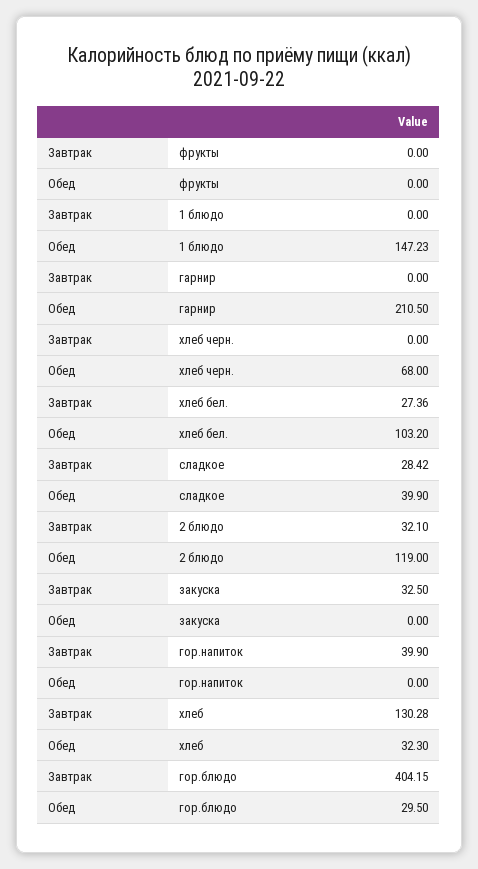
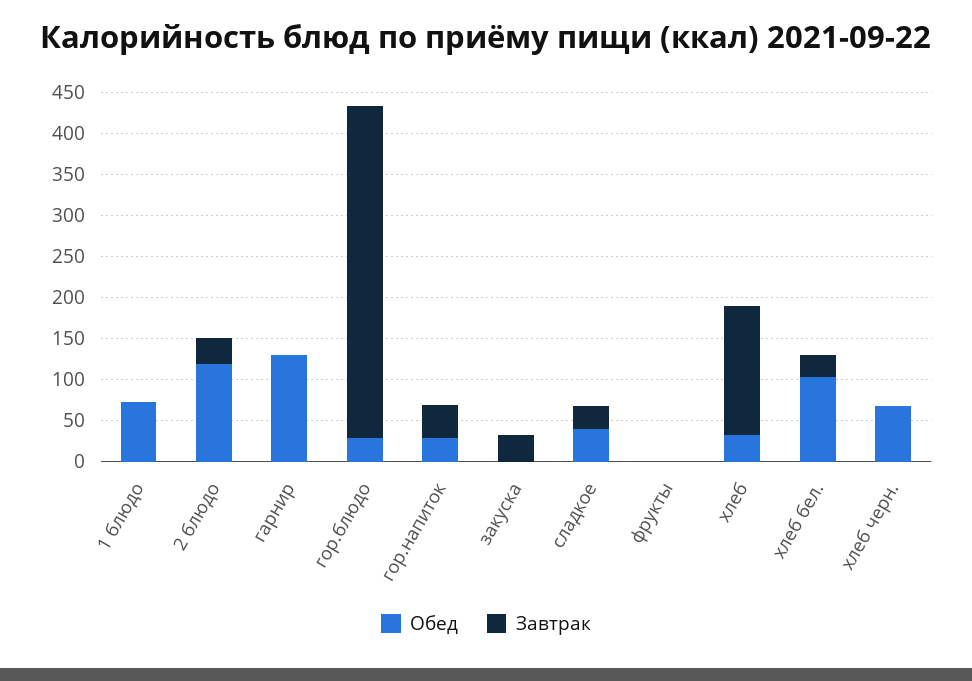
Обед, 1 блюдо: 147.23 -> 70
Обед, гарнир: 210.5 -> 130
Обед, гор.напиток: 0 -> 30
Завтрак, хлеб: 130.28 -> 160

